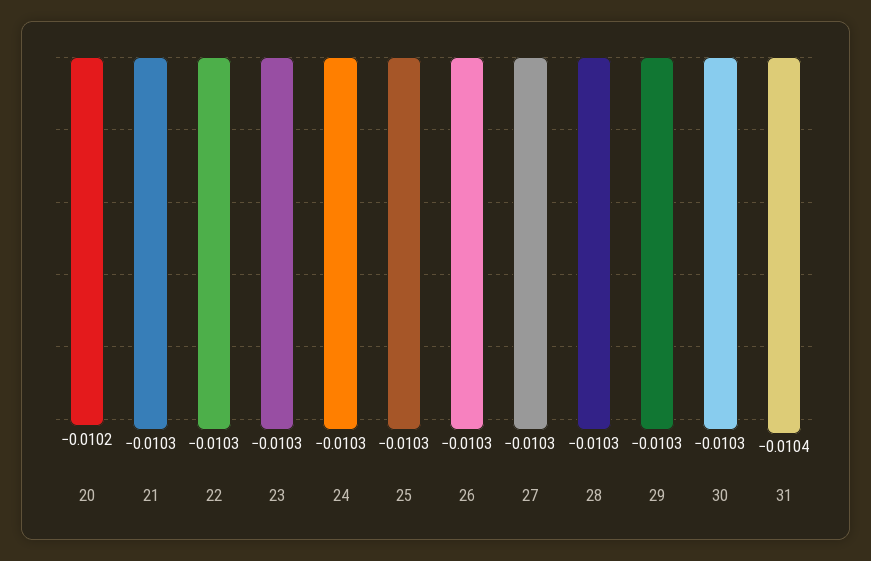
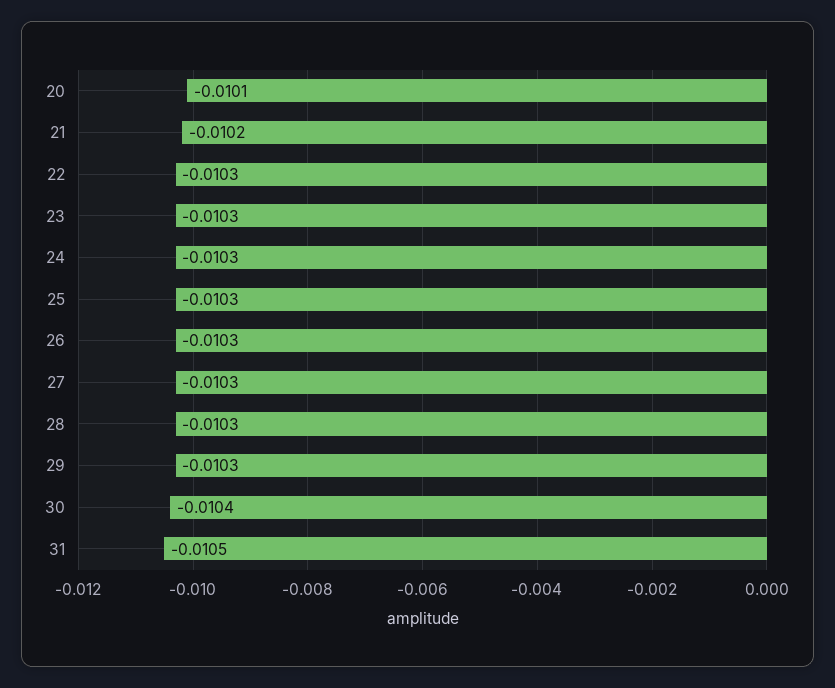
20: -0.0102 -> -0.0101
21: -0.0103 -> -0.0102
30: -0.0103 -> -0.0104
31: -0.0104 -> -0.0105

